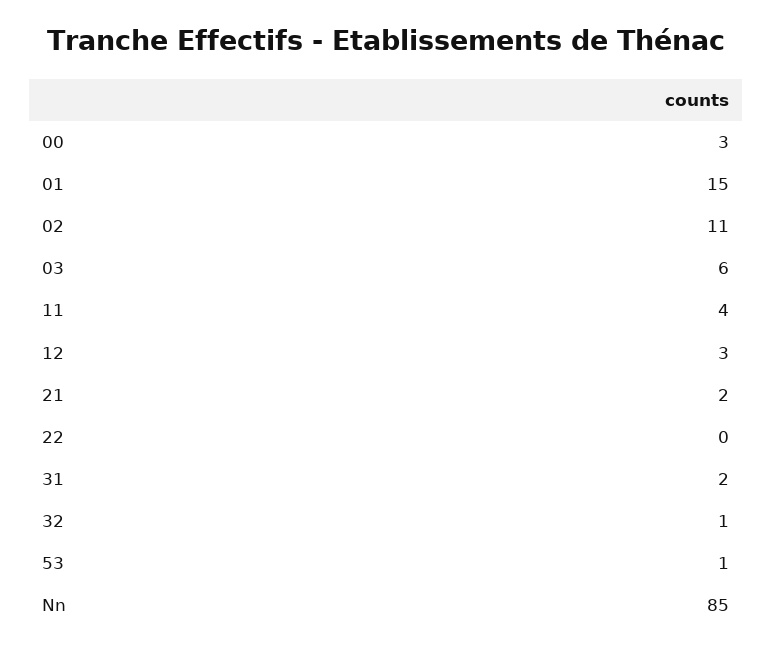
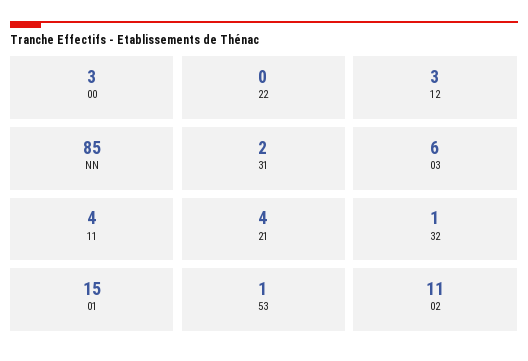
21: 2 -> 4

